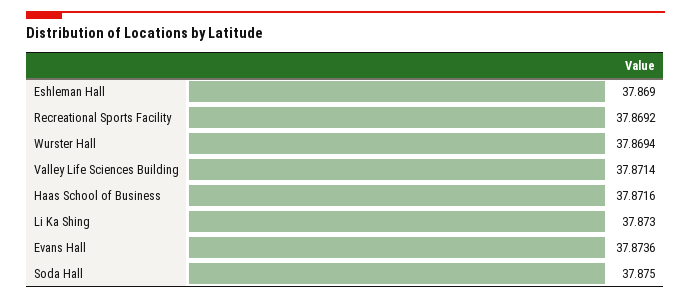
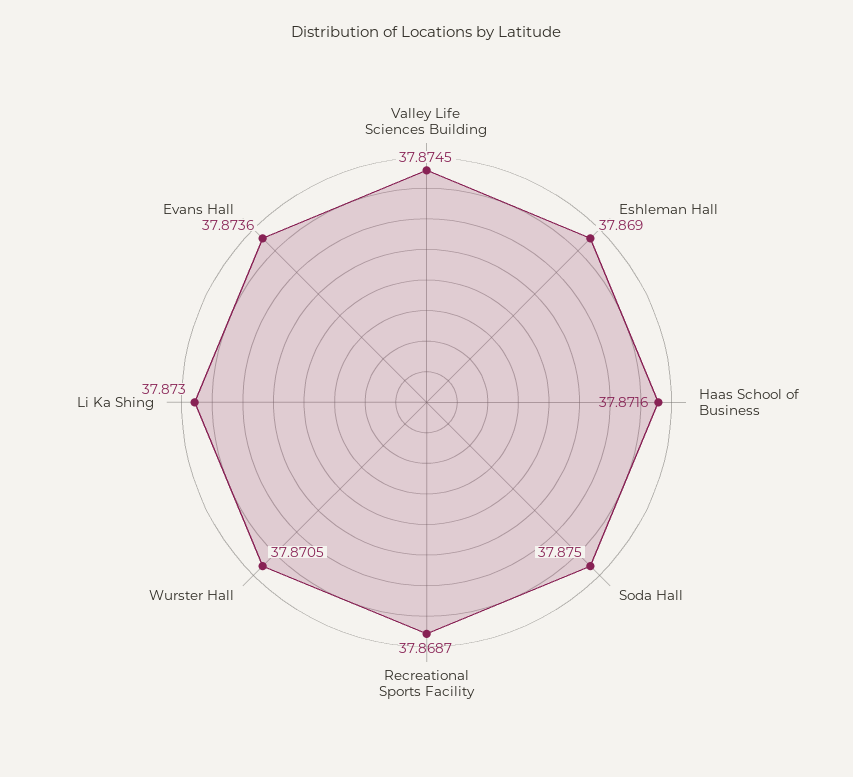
Recreational Sports Facility: 37.8692 -> 37.8687
Wurster Hall: 37.8694 -> 37.8705
Valley Life Sciences Building: 37.8714 -> 37.8745

